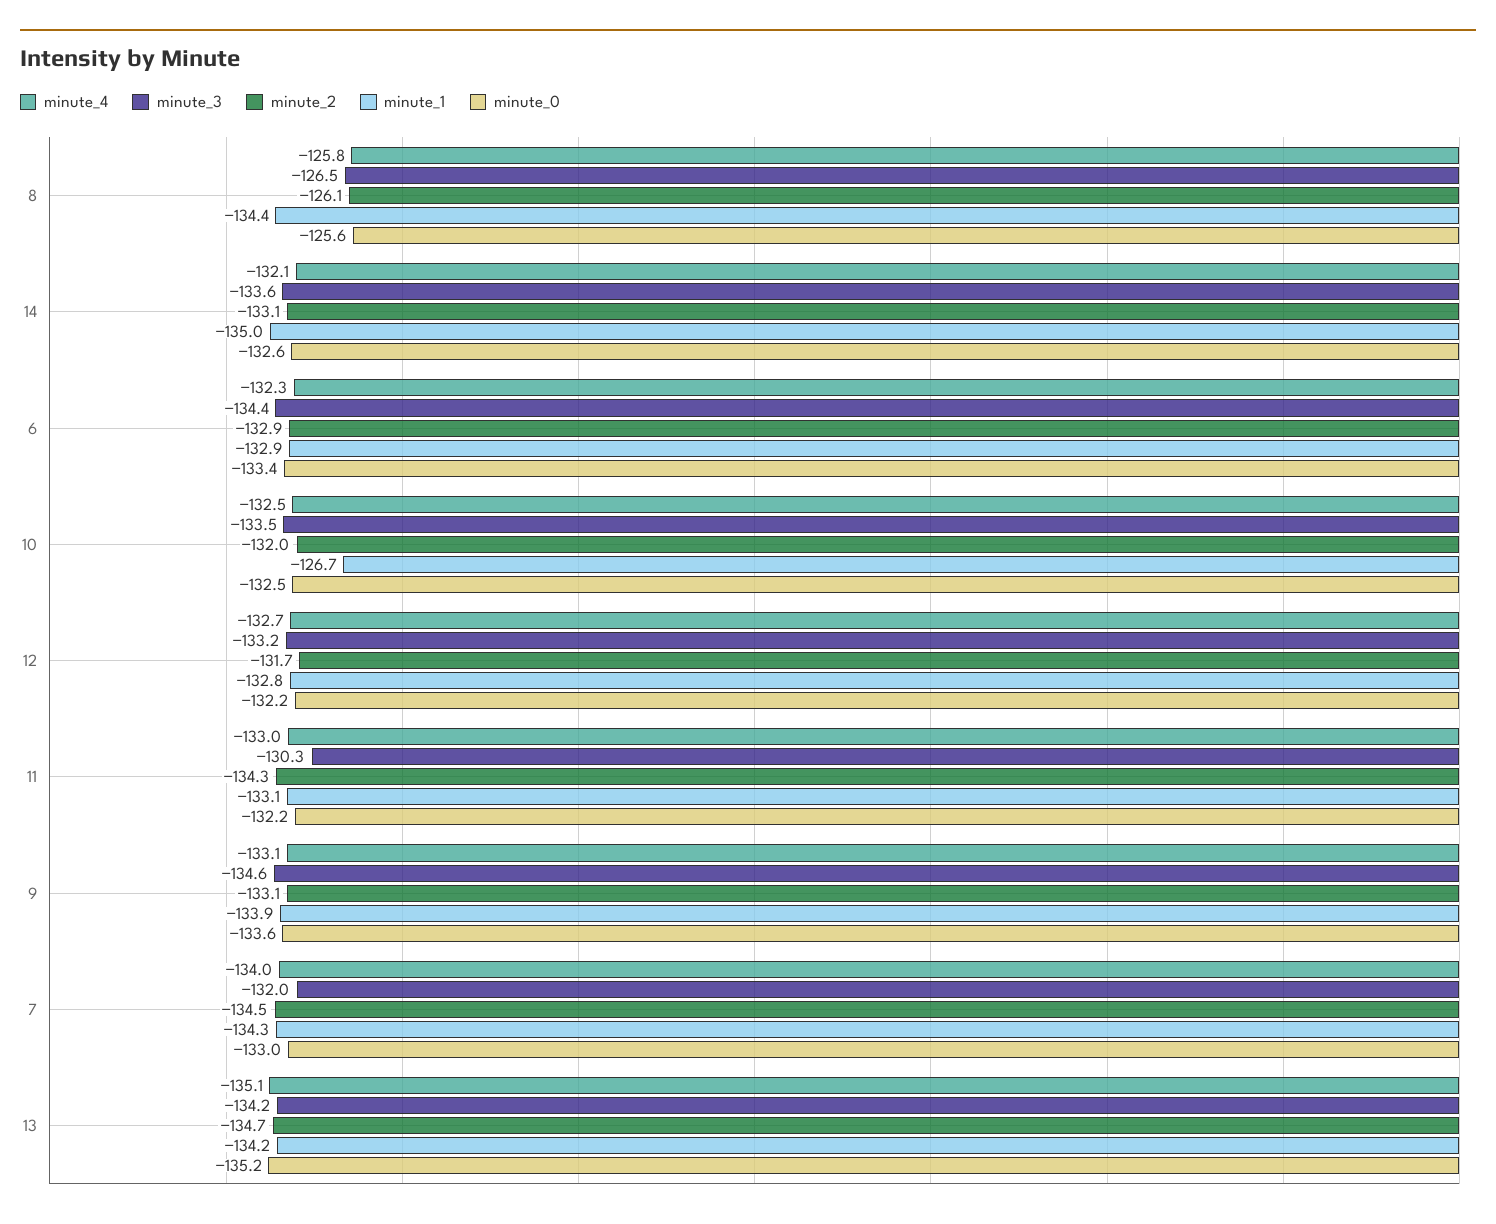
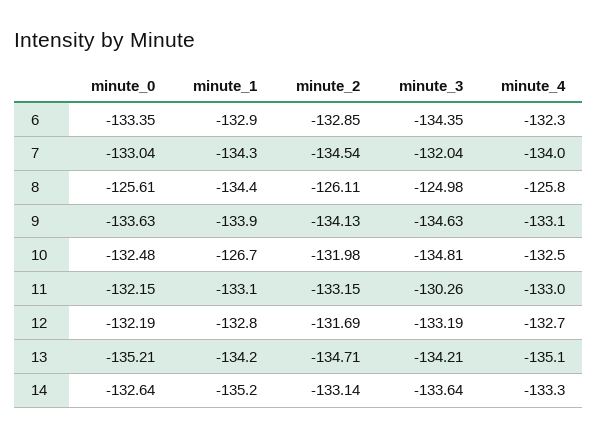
minute_3, 8: -126.5 -> -124.98
minute_4, 14: -132.1 -> -133.3
minute_1, 14: -135 -> -135.2
minute_3, 10: -133.5 -> -134.81
minute_2, 11: -134.3 -> -133.15
minute_2, 9: -133.1 -> -134.13

